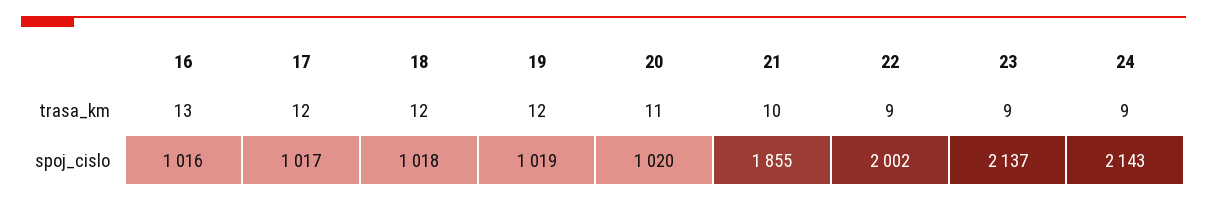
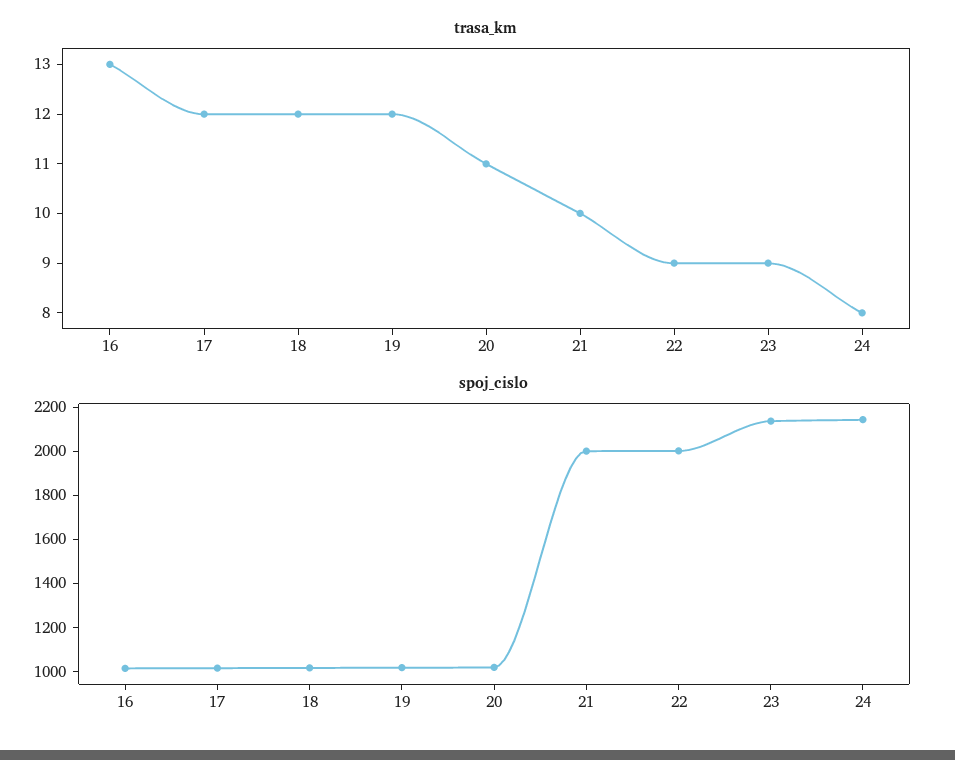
trasa_km, 24: 9 -> 8
spoj_cislo, 21: 1855 -> 2000

